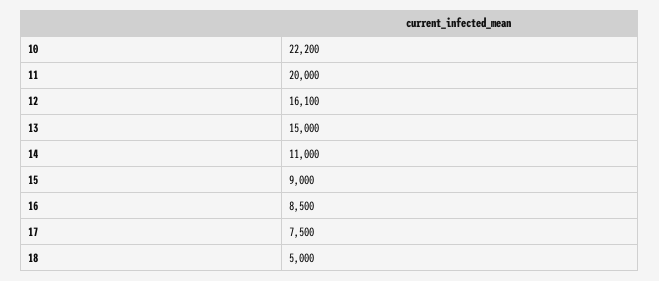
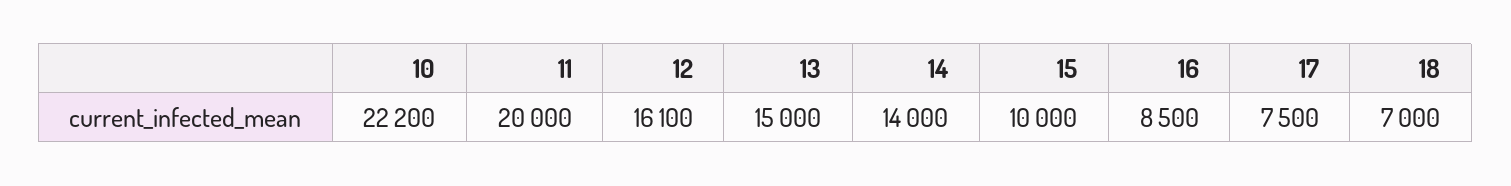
14: 11000 -> 14000
15: 9000 -> 10000
18: 5000 -> 7000

